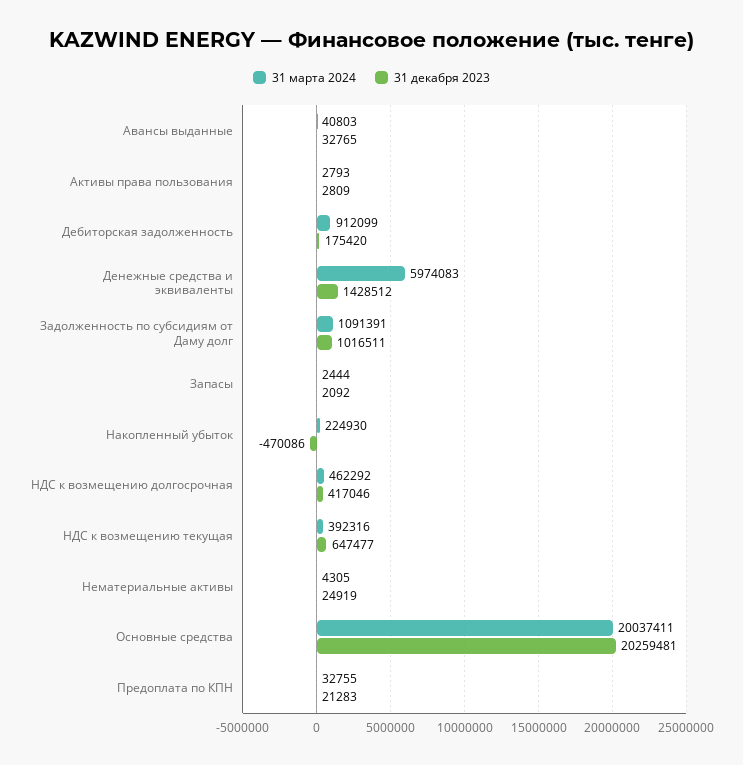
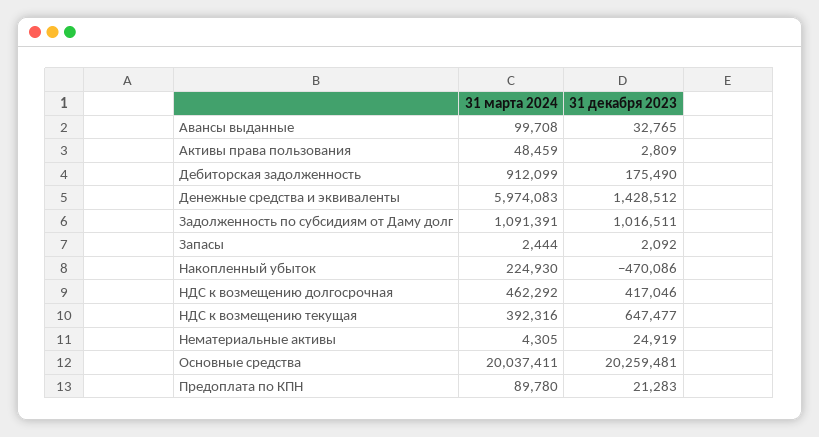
31 марта 2024, Авансы выданные: 40803 -> 99708
31 марта 2024, Активы права пользования: 2793 -> 48459
31 декабря 2023, Дебиторская задолженность: 175420 -> 175490
31 марта 2024, Предоплата по КПН: 32755 -> 89780

